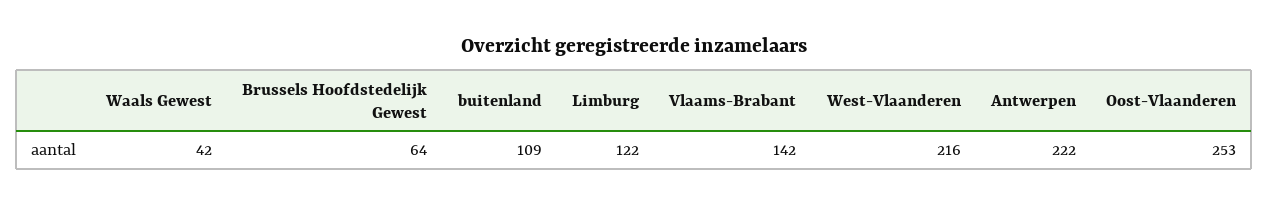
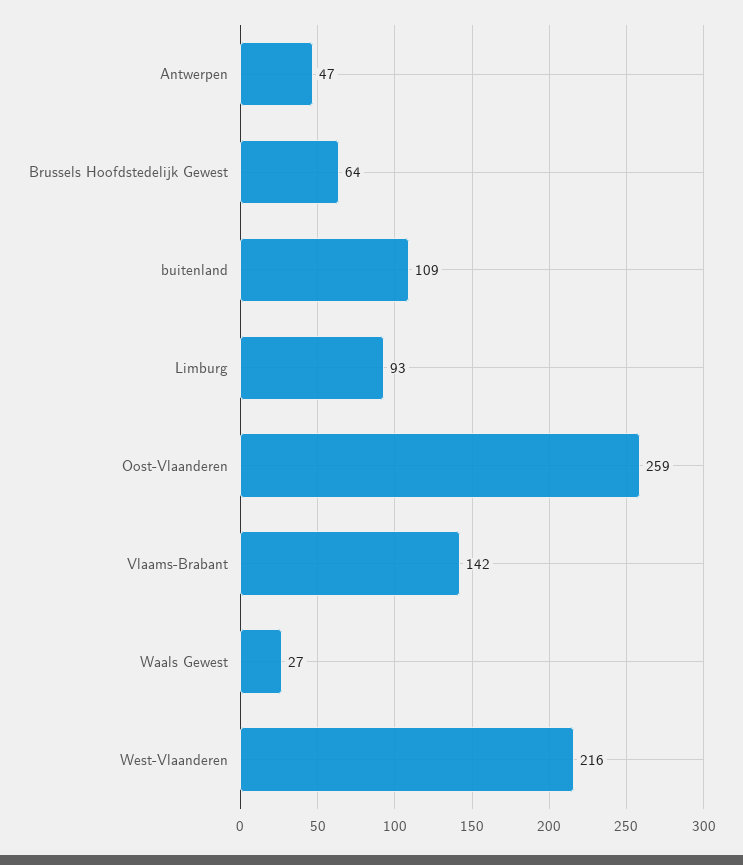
Waals Gewest: 42 -> 27
Limburg: 122 -> 93
Antwerpen: 222 -> 47
Oost-Vlaanderen: 253 -> 259

